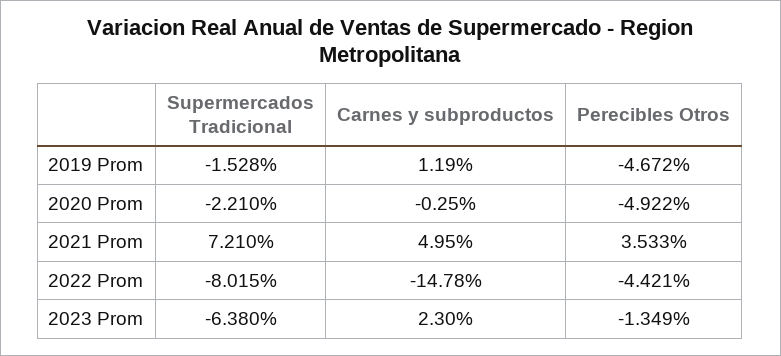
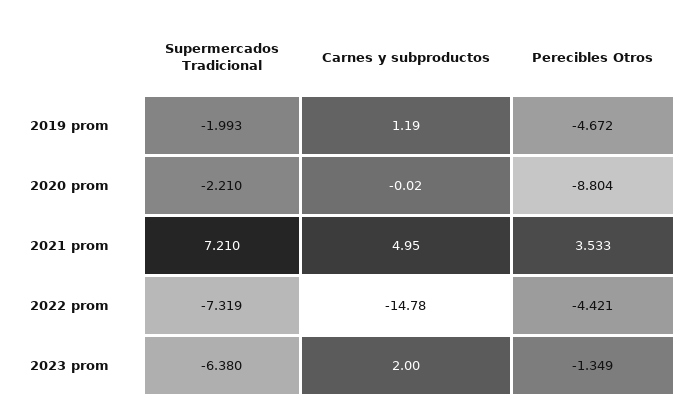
Supermercados Tradicional, 2019 Prom: -1.528 -> -1.993
Carnes y subproductos, 2020 Prom: -0.25 -> -0.02
Perecibles Otros, 2020 Prom: -4.922 -> -8.804
Supermercados Tradicional, 2022 Prom: -8.015 -> -7.319
Carnes y subproductos, 2023 Prom: 2.3 -> 2

